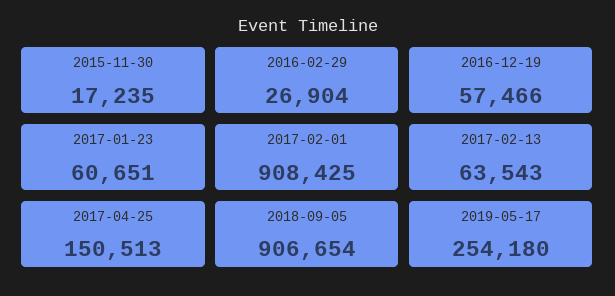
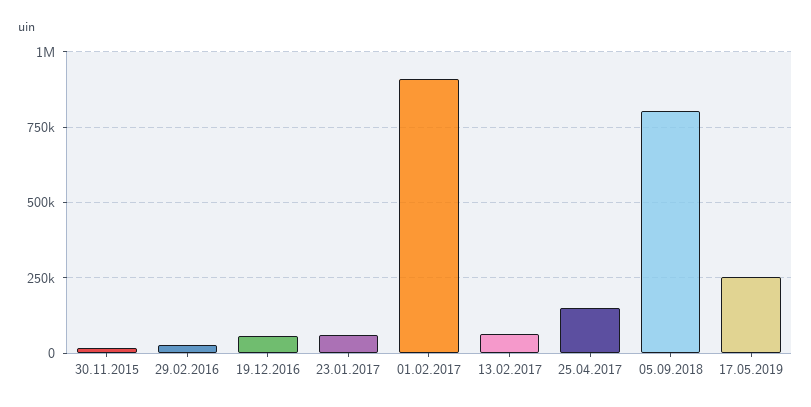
2018-09-05: 906654 -> 800000

